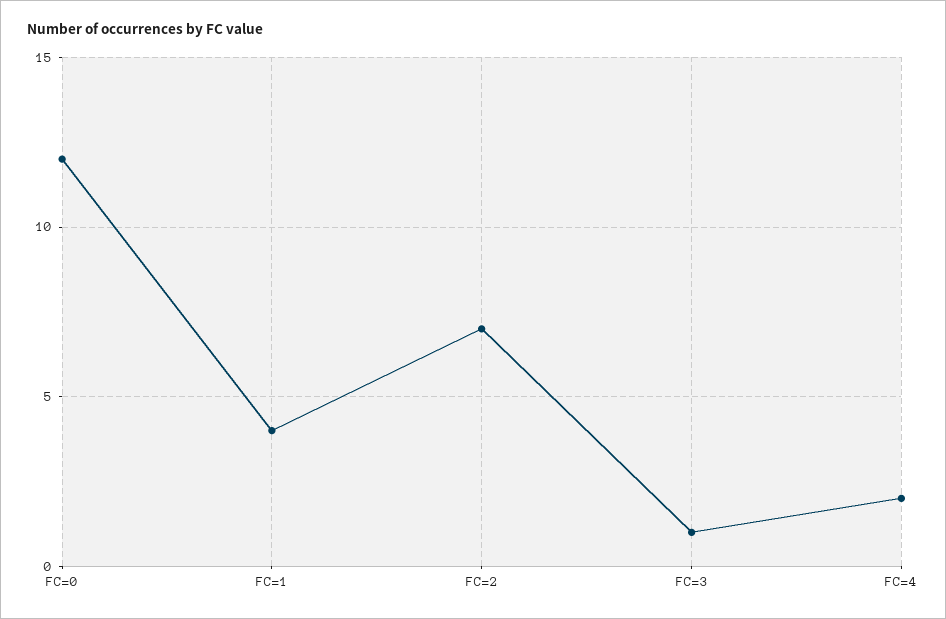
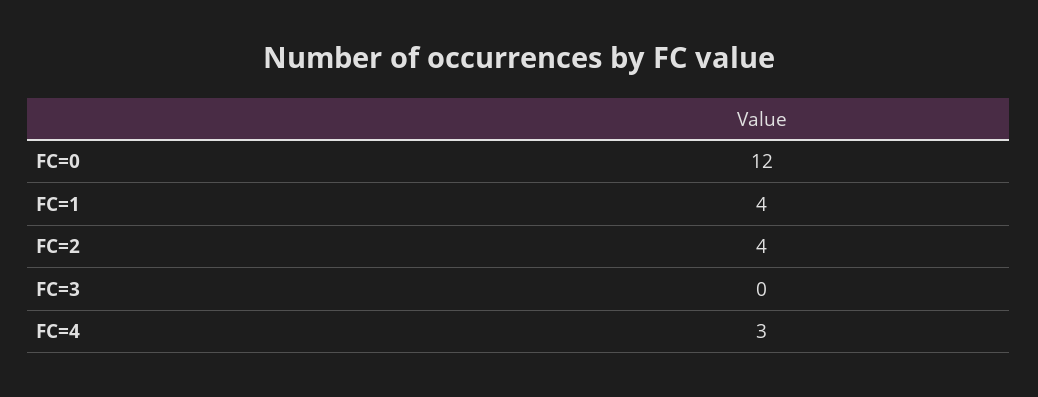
FC=2: 7 -> 4
FC=3: 1 -> 0
FC=4: 2 -> 3

